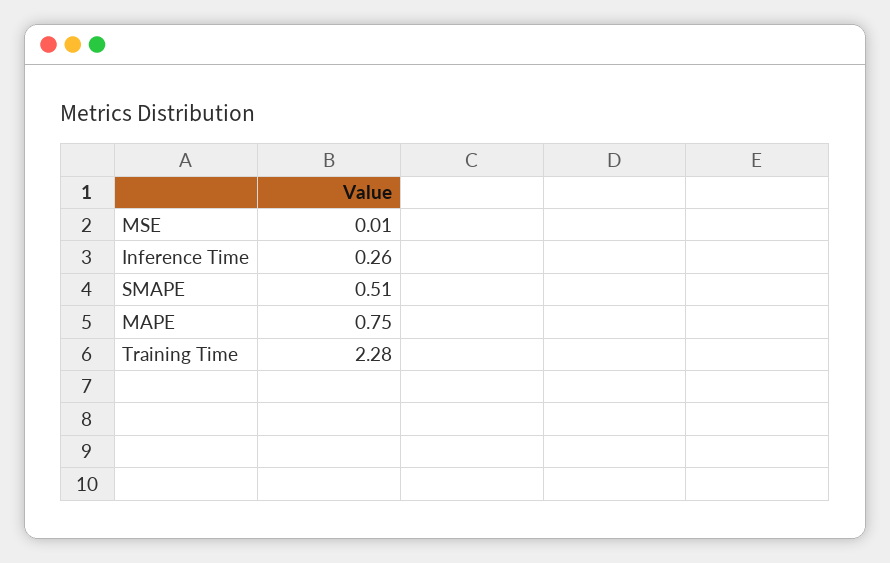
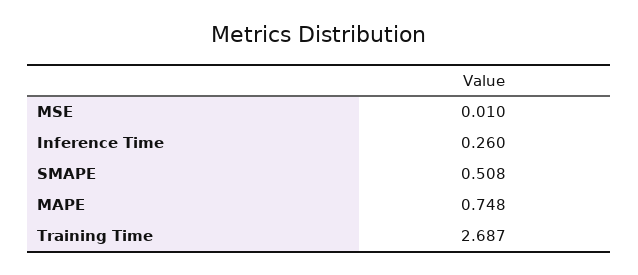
Training Time: 2.28 -> 2.687

